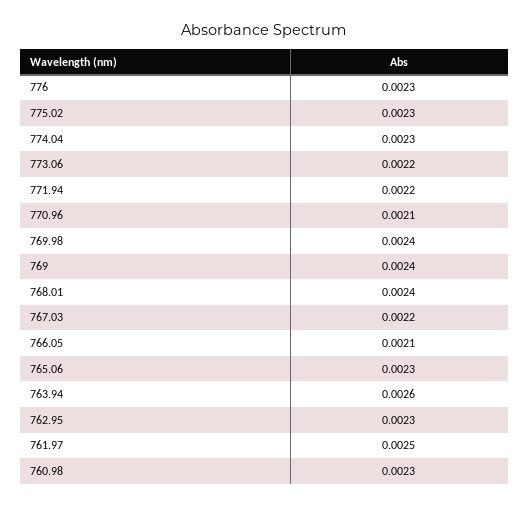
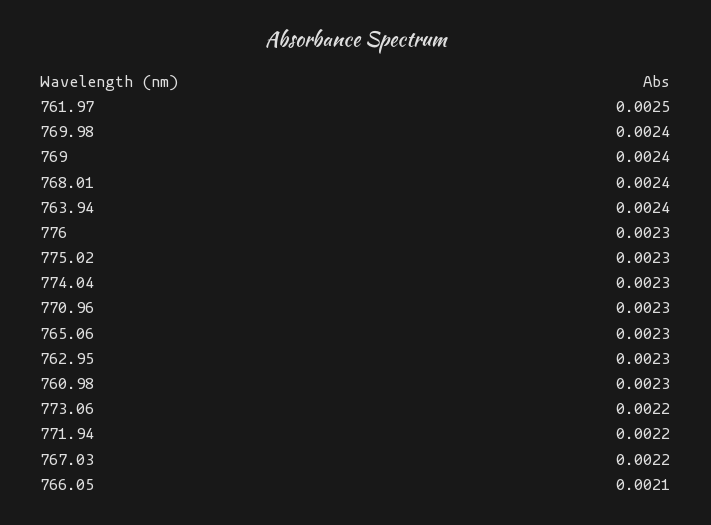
770.96: 0.0021 -> 0.0023
763.94: 0.0026 -> 0.0024

